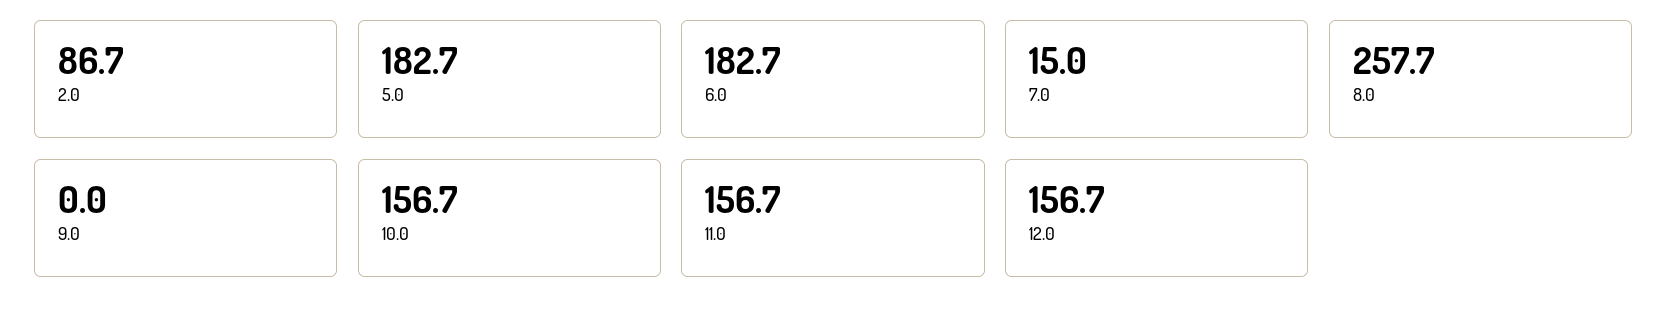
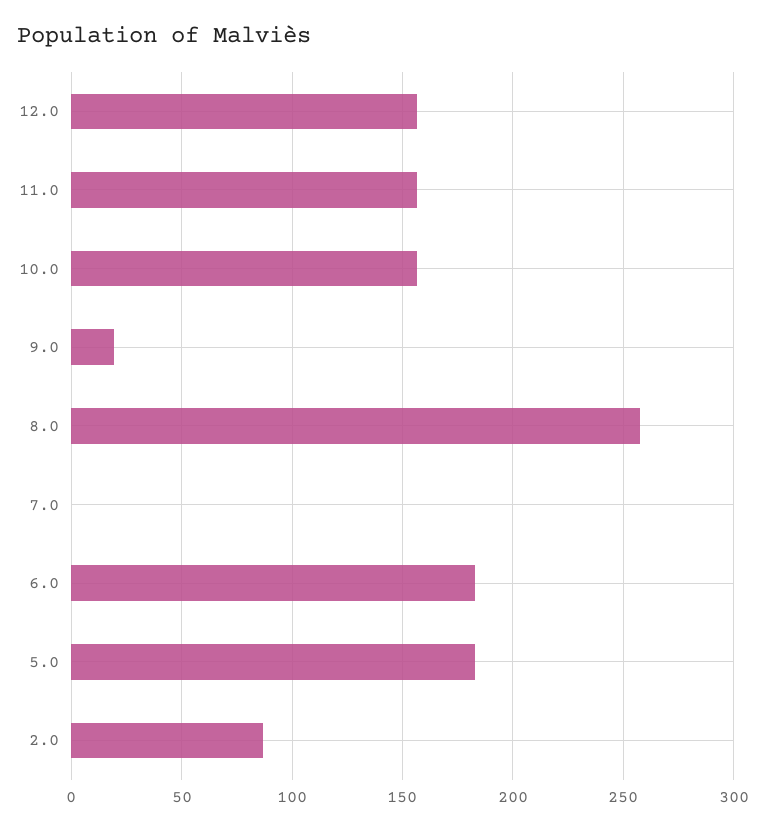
7.0: 15 -> 0
9.0: 0 -> 20

